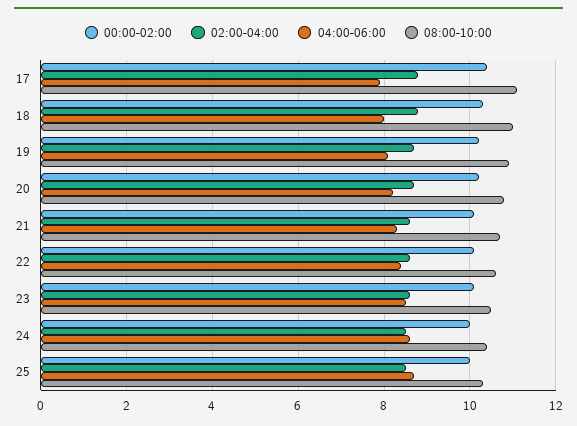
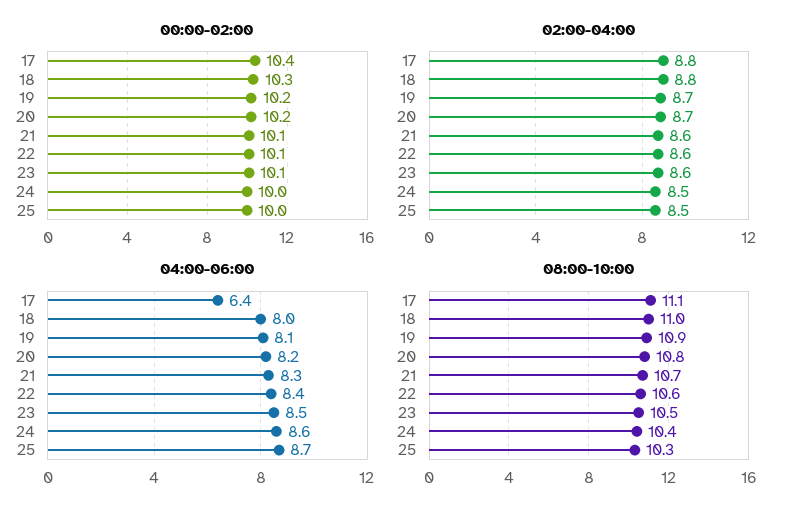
04:00-06:00, 17: 8 -> 6.4

